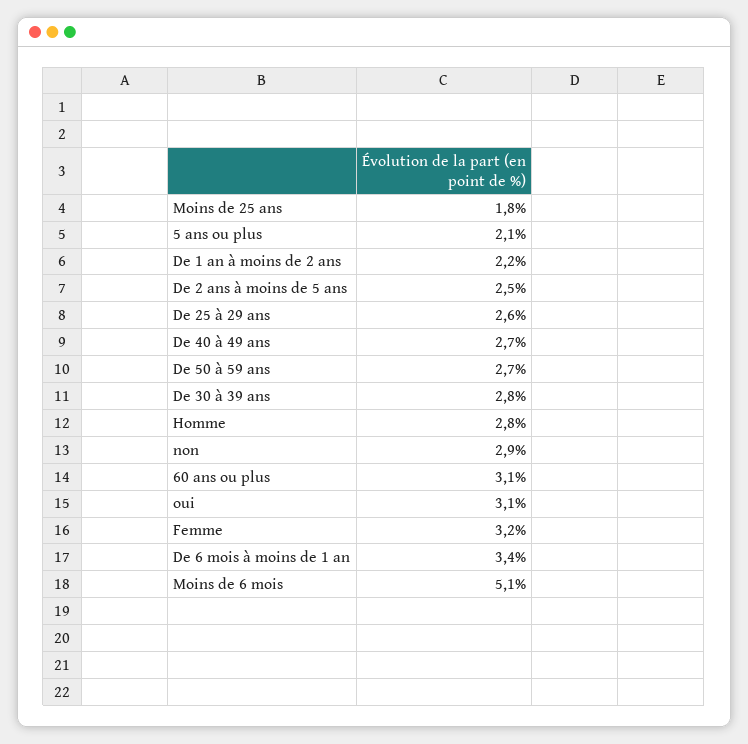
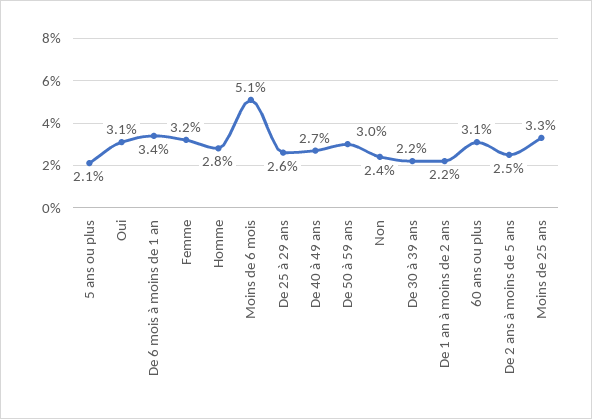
Moins de 25 ans: 1.8 -> 3.3
De 50 à 59 ans: 2.7 -> 3
De 30 à 39 ans: 2.8 -> 2.2
non: 2.9 -> 2.4

